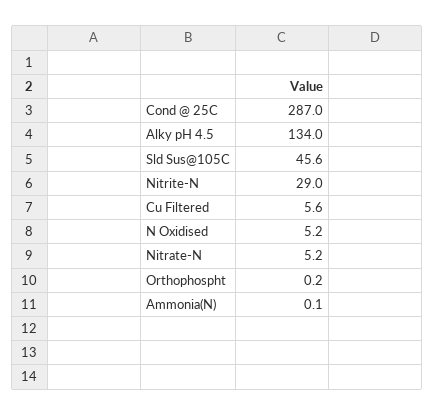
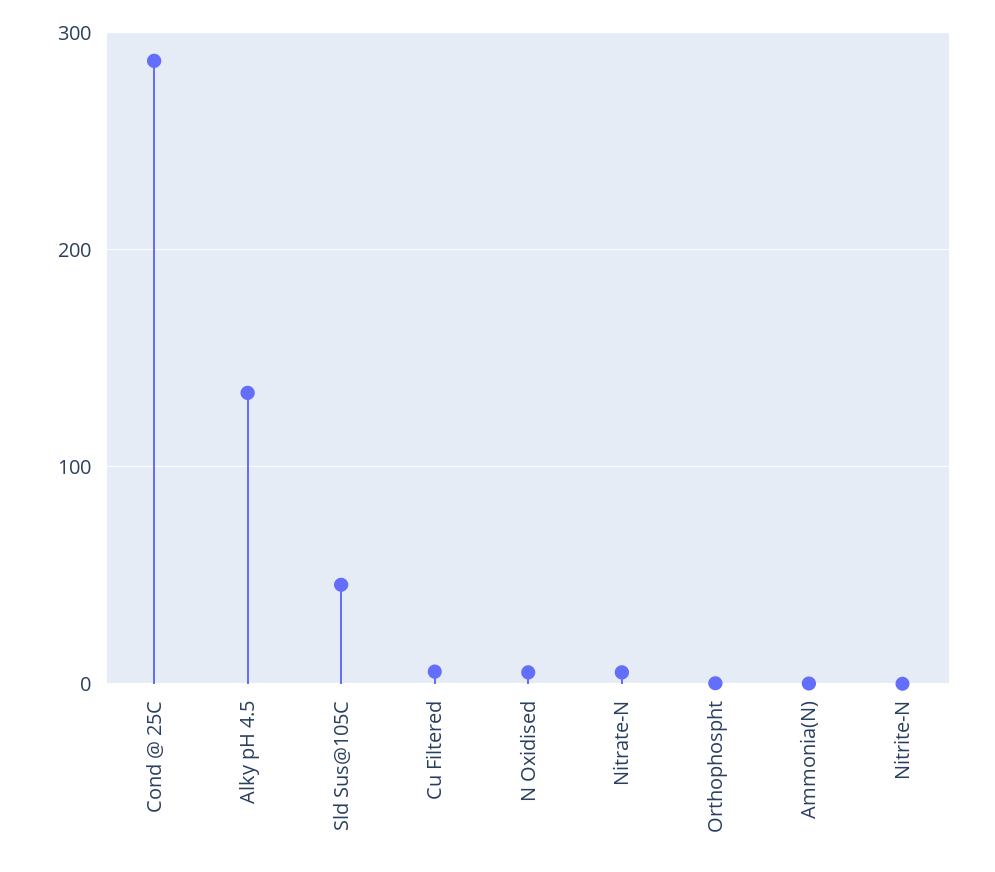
Nitrite-N: 29 -> 0

